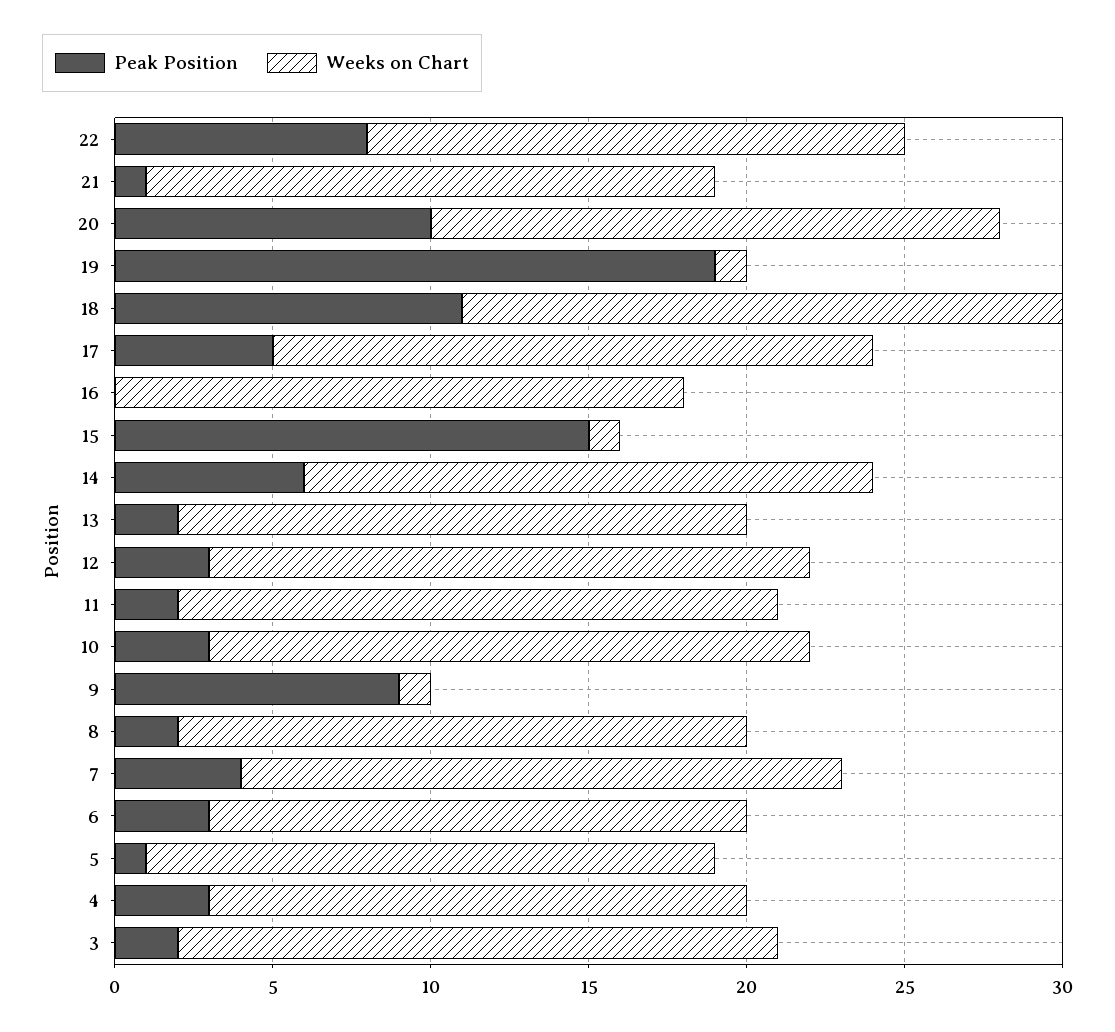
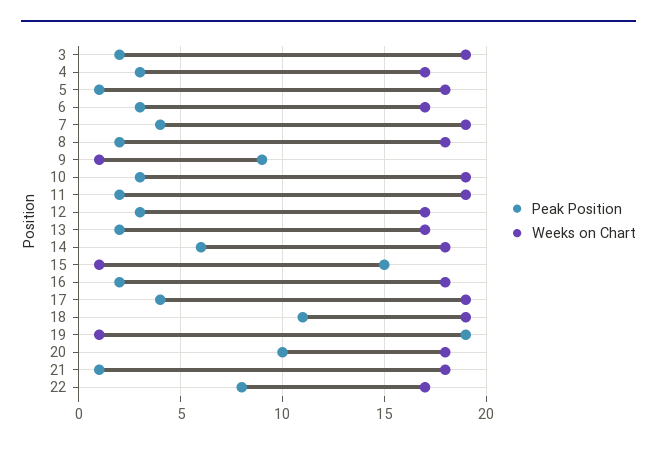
Peak Position, 17: 5 -> 4
Peak Position, 16: 0 -> 2
Weeks on Chart, 13: 18 -> 17
Weeks on Chart, 12: 19 -> 17

